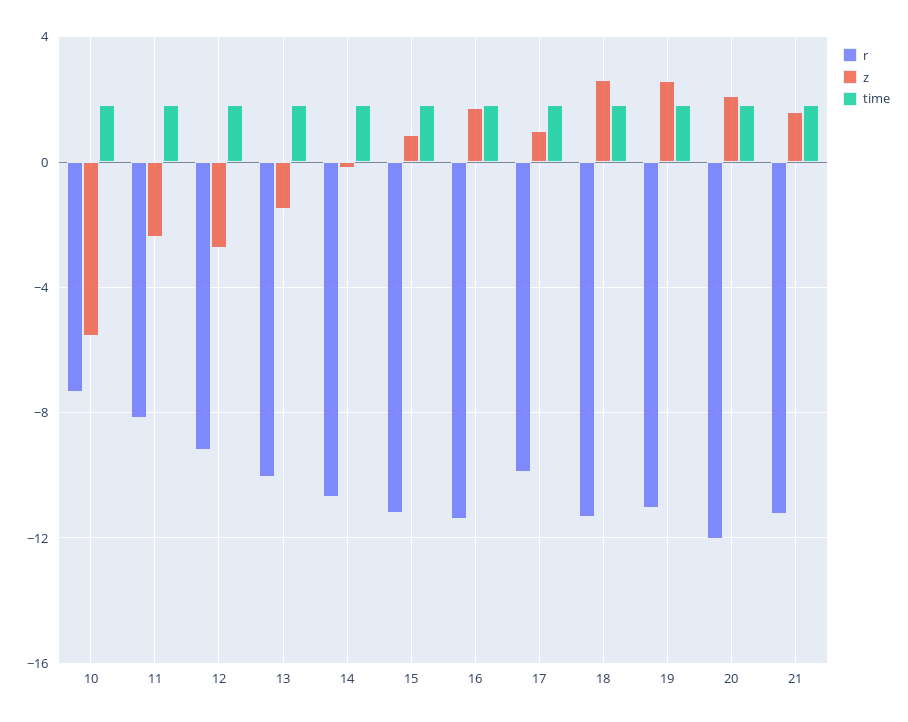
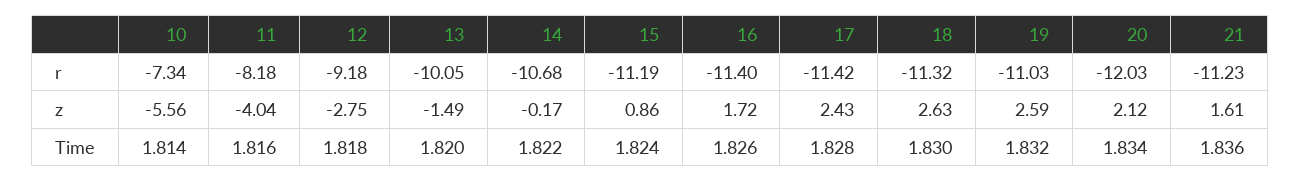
z, 11: -2.5 -> -4.04
r, 17: -10 -> -11.42
z, 17: 1 -> 2.43

